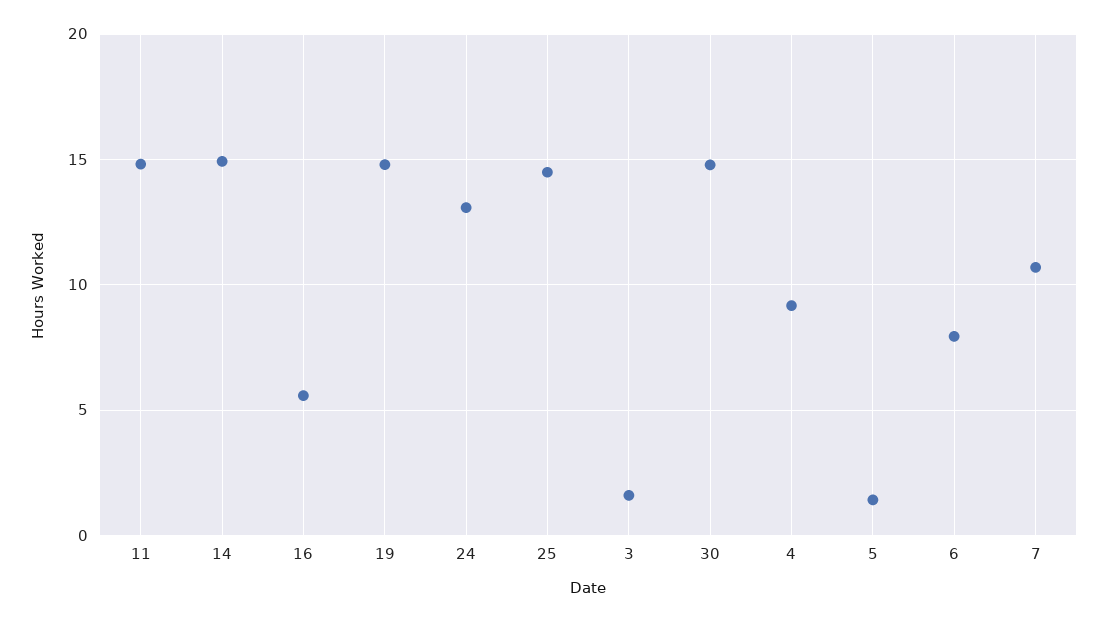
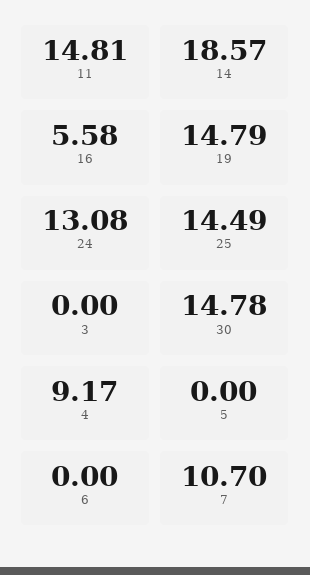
14: 15 -> 18.57
3: 1.5 -> 0
5: 1.5 -> 0
6: 8 -> 0

